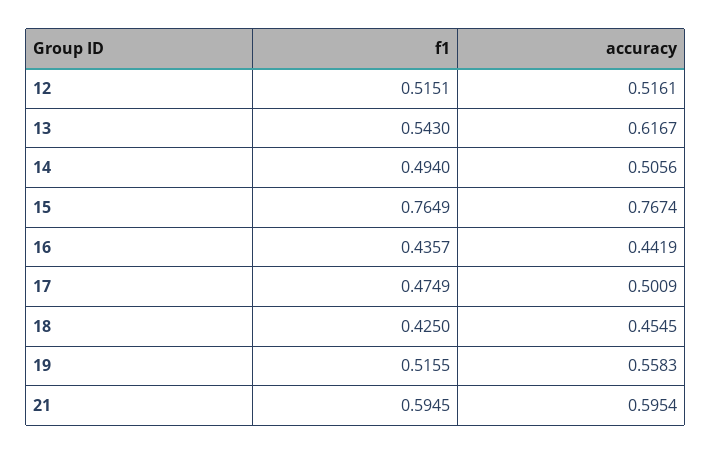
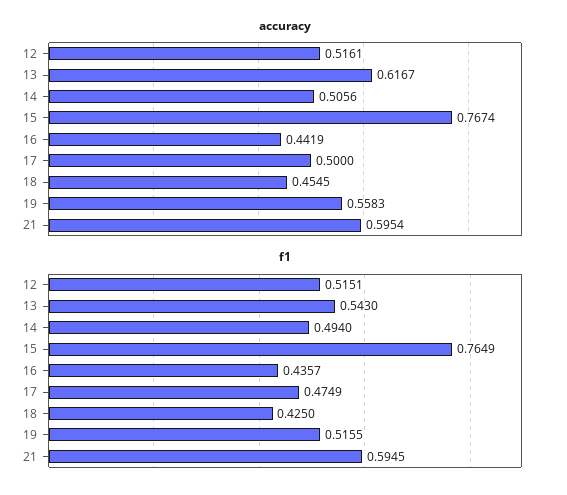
accuracy, 17: 0.5009 -> 0.5

